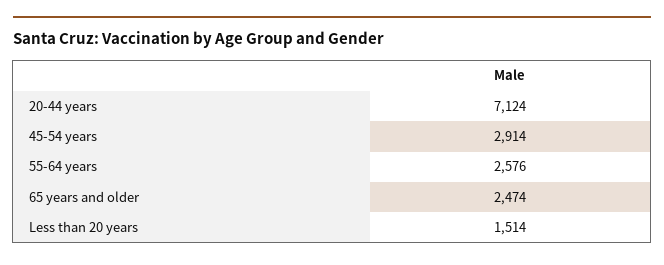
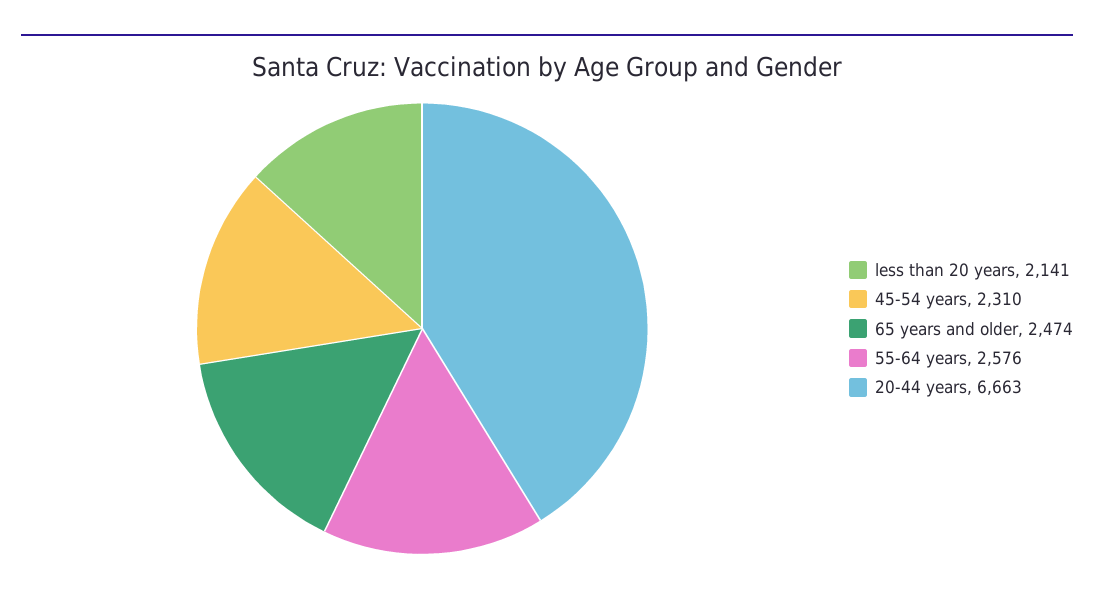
20-44 years: 7124 -> 6663
45-54 years: 2914 -> 2310
Less than 20 years: 1514 -> 2141

